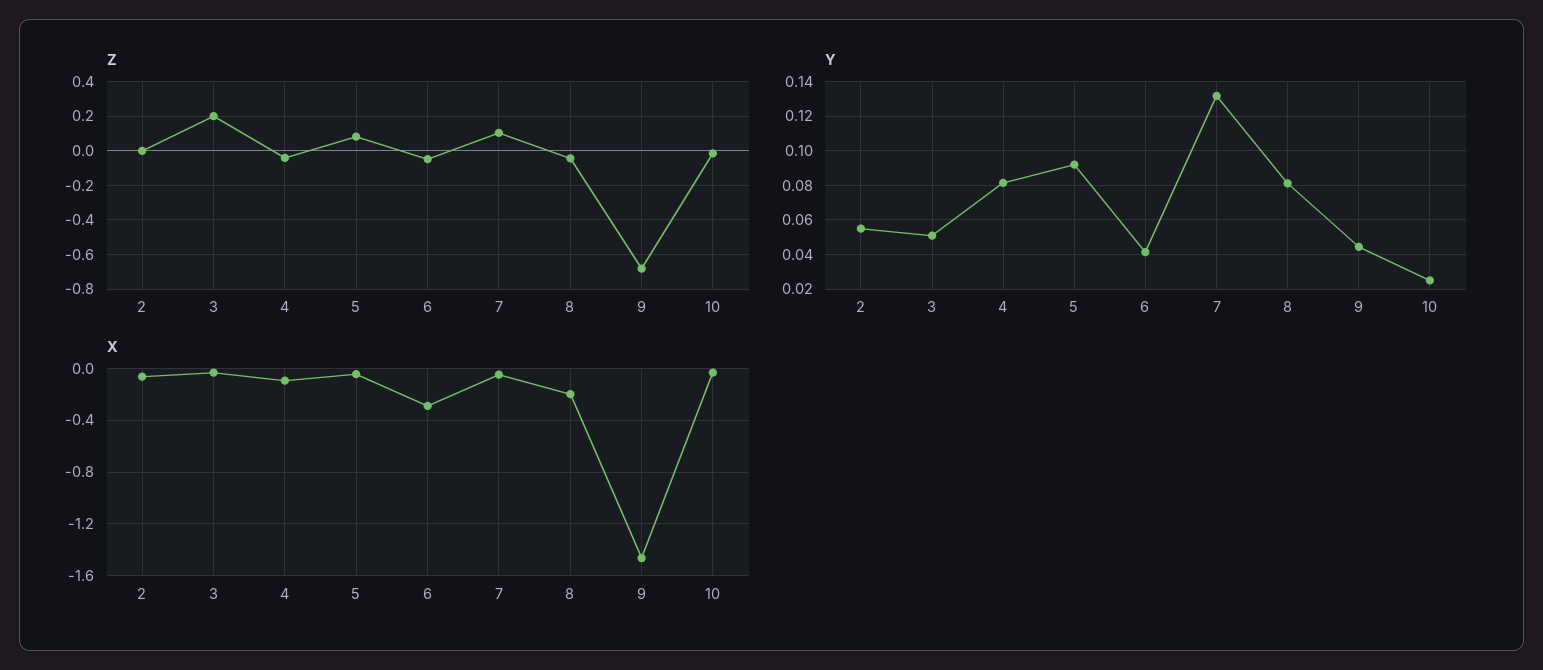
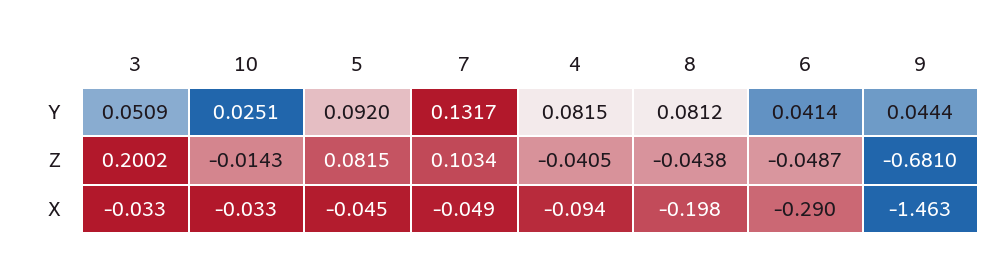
Z, 2: 0 -> none
Y, 2: 0.055 -> none
X, 2: -0.05 -> none

